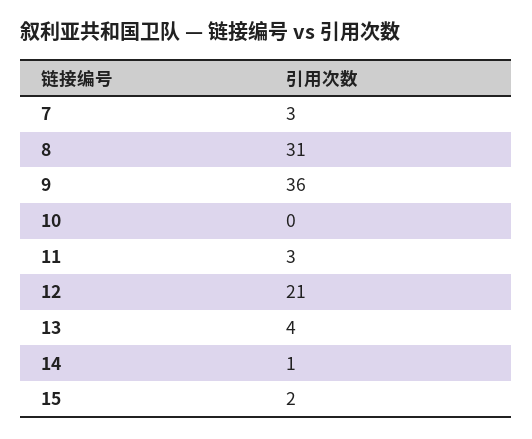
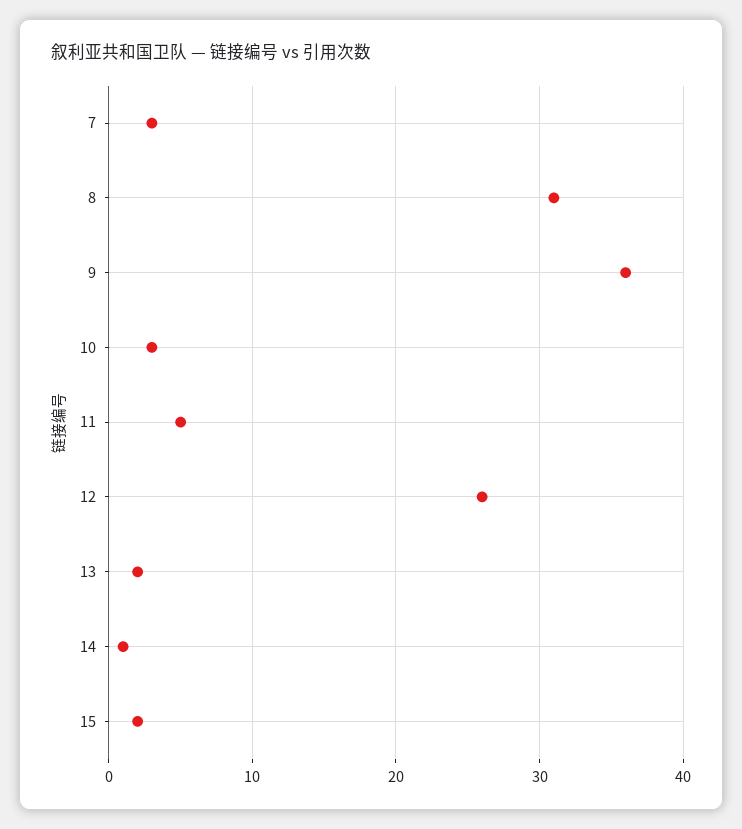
10: 0 -> 3
11: 3 -> 5
12: 21 -> 26
13: 4 -> 2

